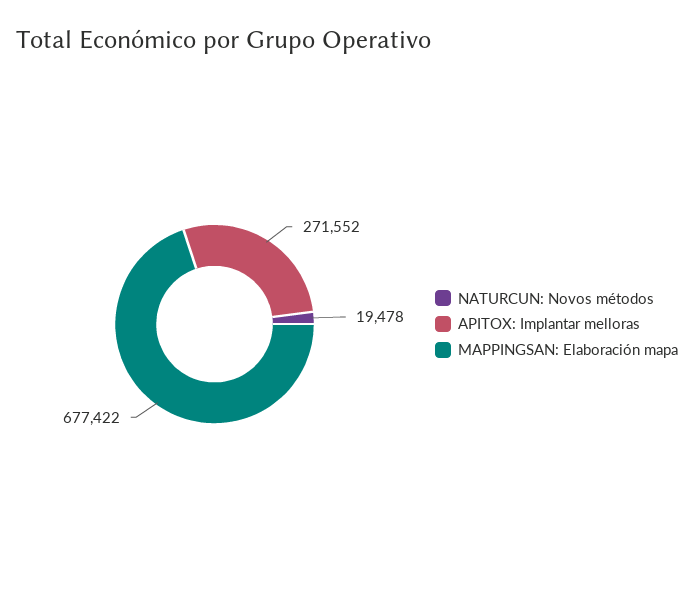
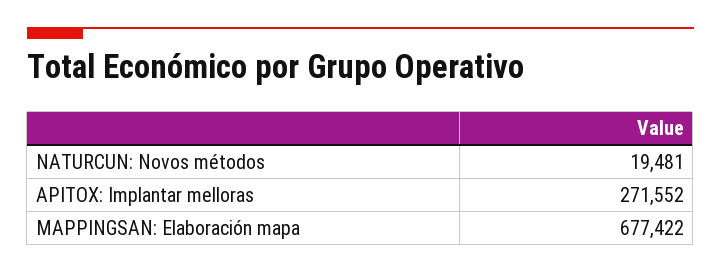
NATURCUN: Novos métodos: 19478 -> 19481

